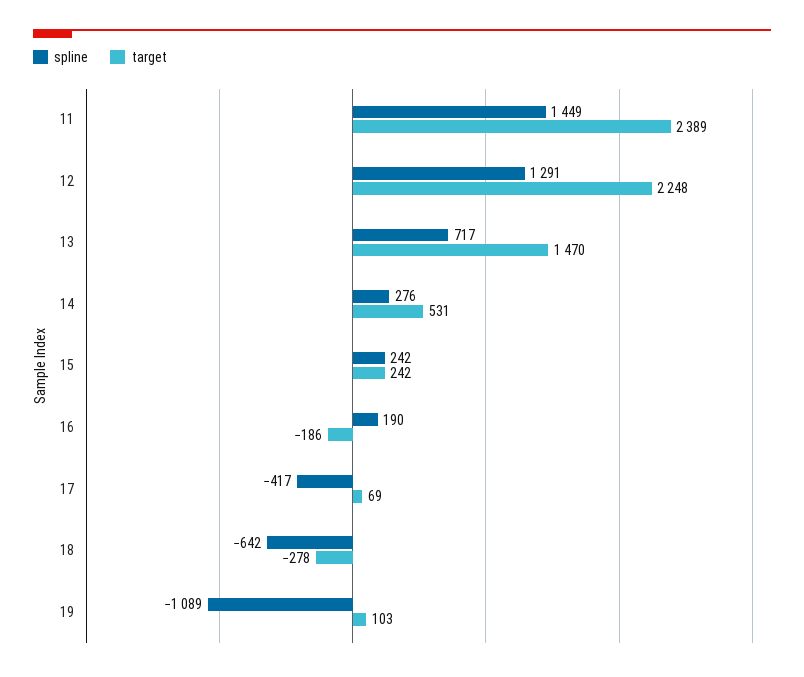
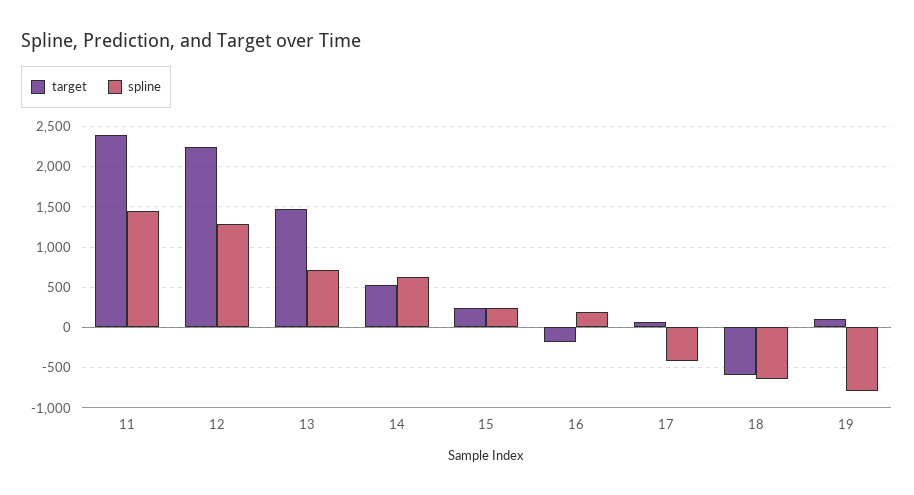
spline, 14: 276 -> 600
target, 18: -278 -> -600
spline, 19: -1089 -> -800

